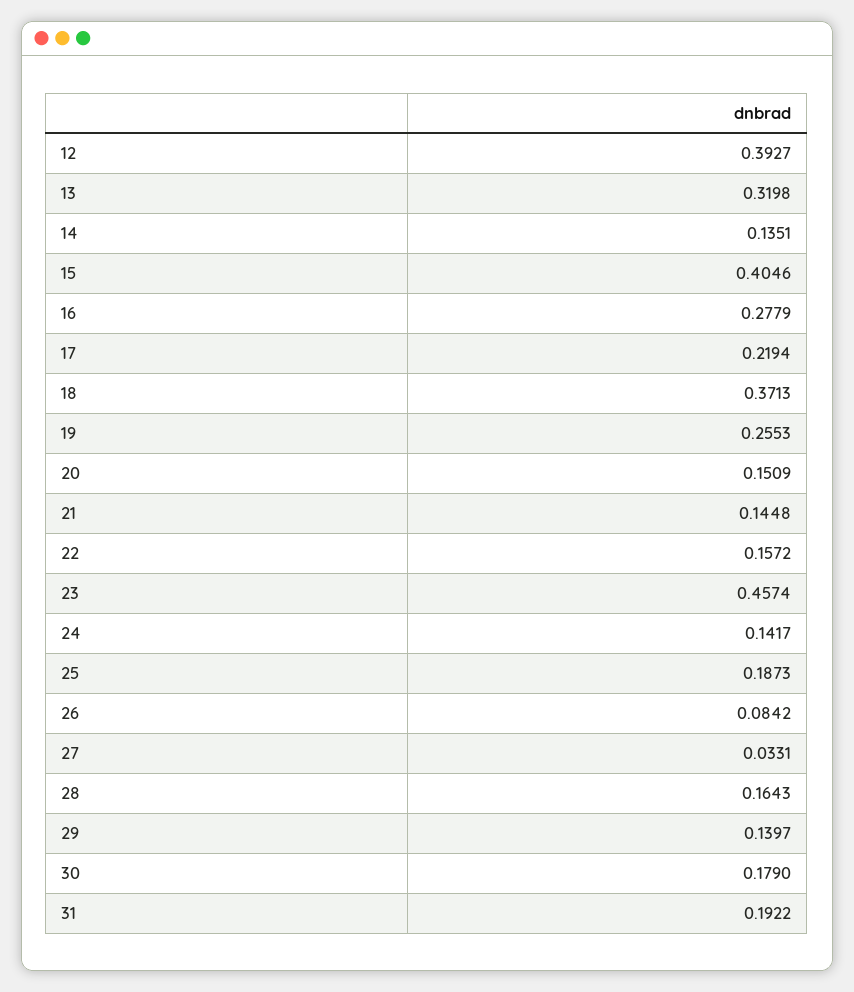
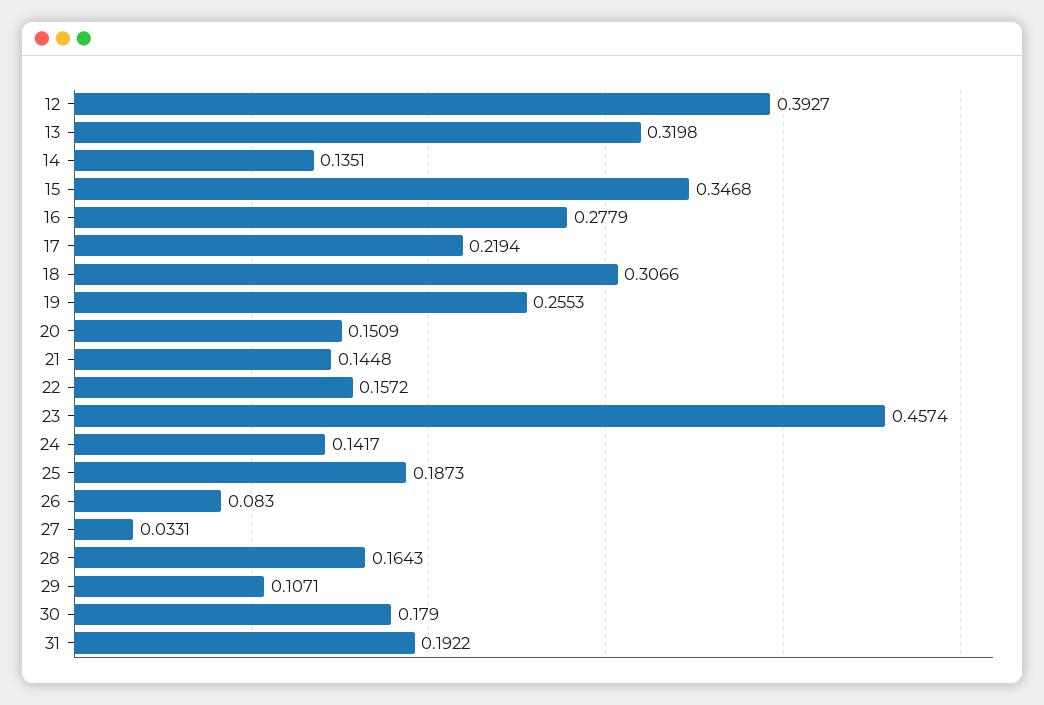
15: 0.4046 -> 0.3468
18: 0.3713 -> 0.3066
26: 0.0842 -> 0.083
29: 0.1397 -> 0.1071

